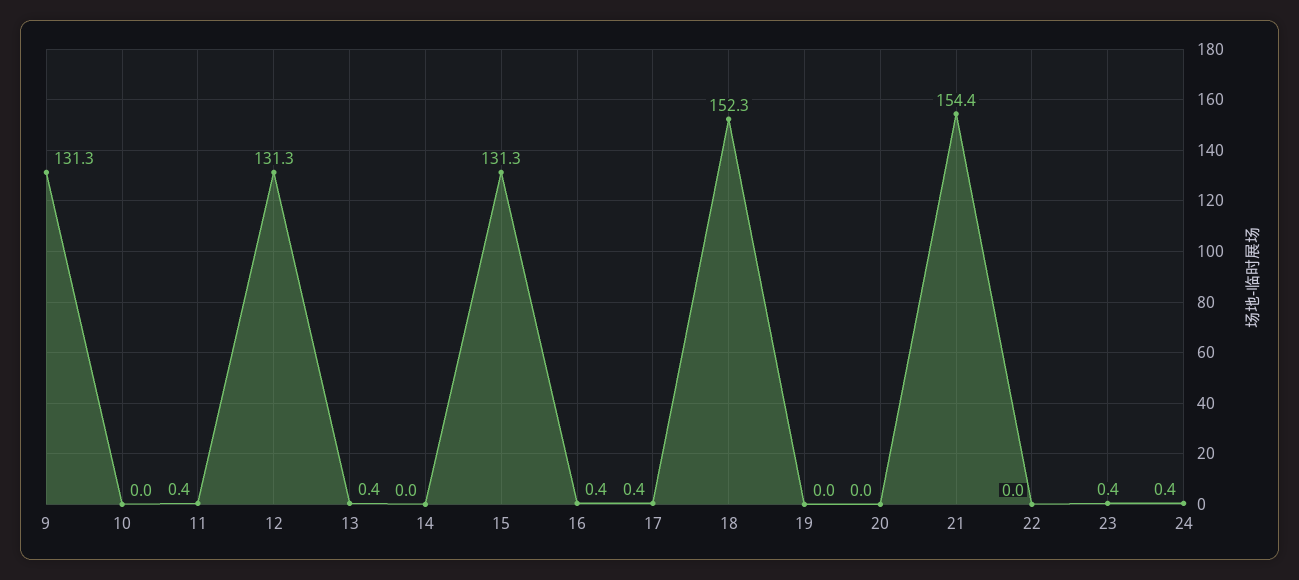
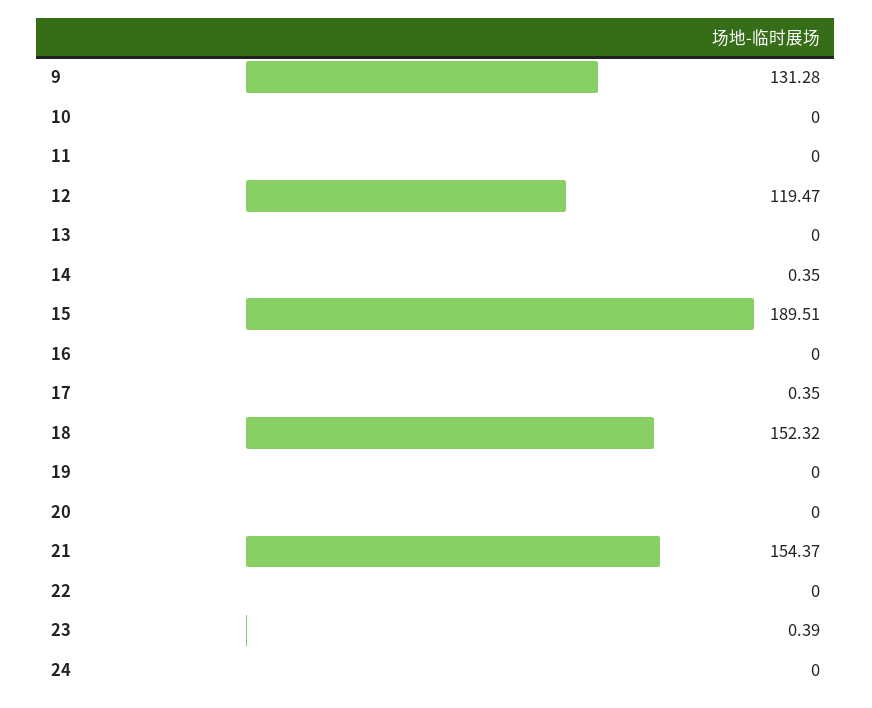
11: 0.4 -> 0
12: 131.3 -> 119.47
13: 0.4 -> 0
14: 0 -> 0.35
15: 131.3 -> 189.51
16: 0.4 -> 0
24: 0.4 -> 0

